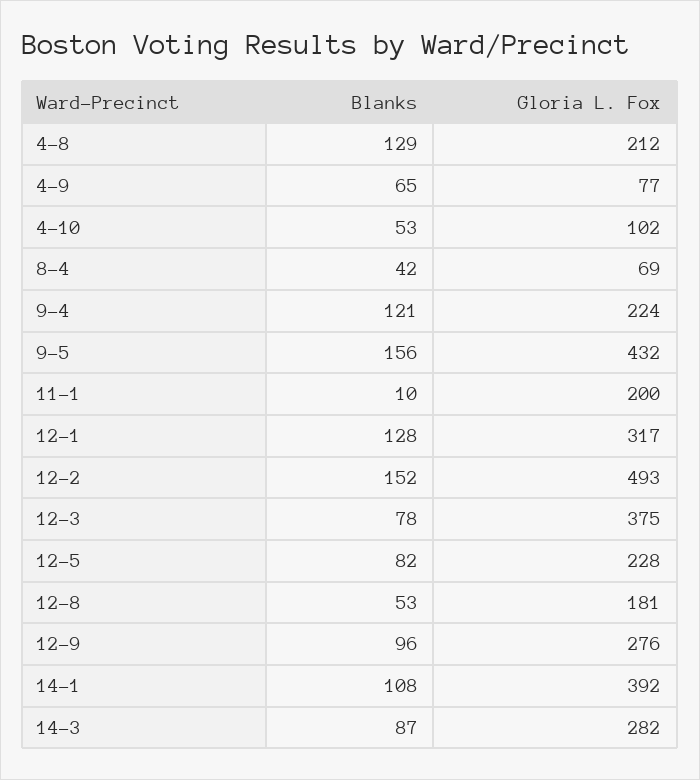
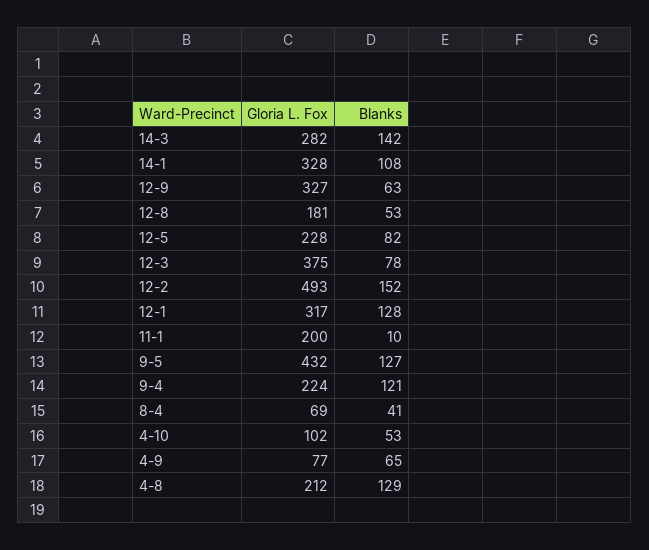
Blanks, 8-4: 42 -> 41
Blanks, 9-5: 156 -> 127
Blanks, 12-9: 96 -> 63
Gloria L. Fox, 12-9: 276 -> 327
Gloria L. Fox, 14-1: 392 -> 328
Blanks, 14-3: 87 -> 142

